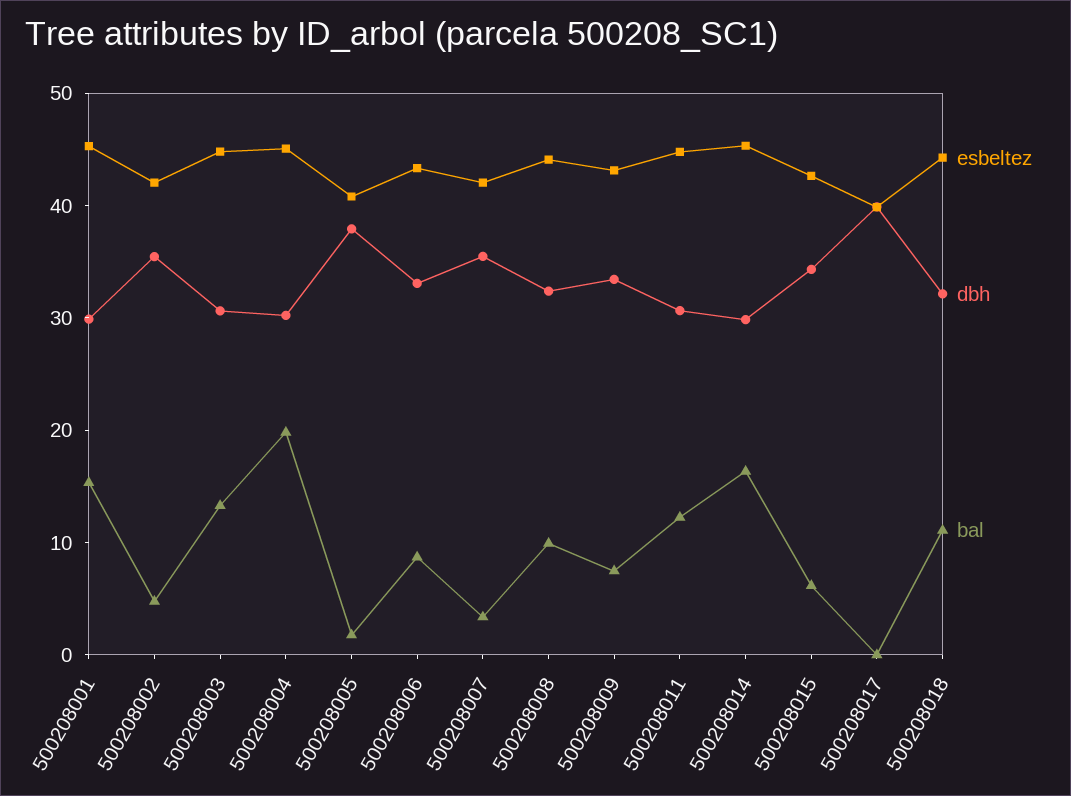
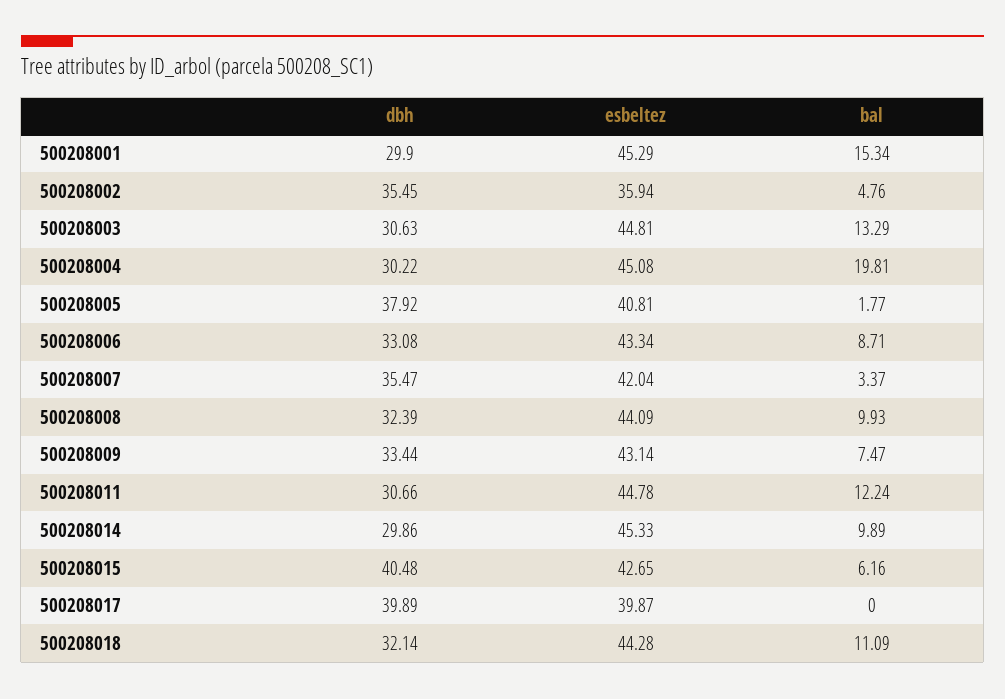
esbeltez, 500208002: 42 -> 35.94
bal, 500208014: 16 -> 9.89
dbh, 500208015: 34 -> 40.48

